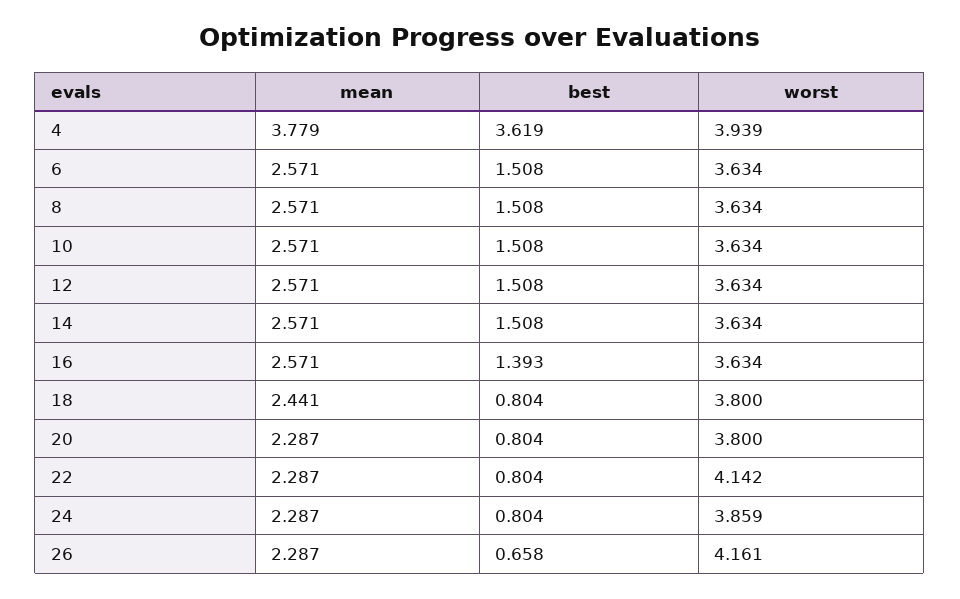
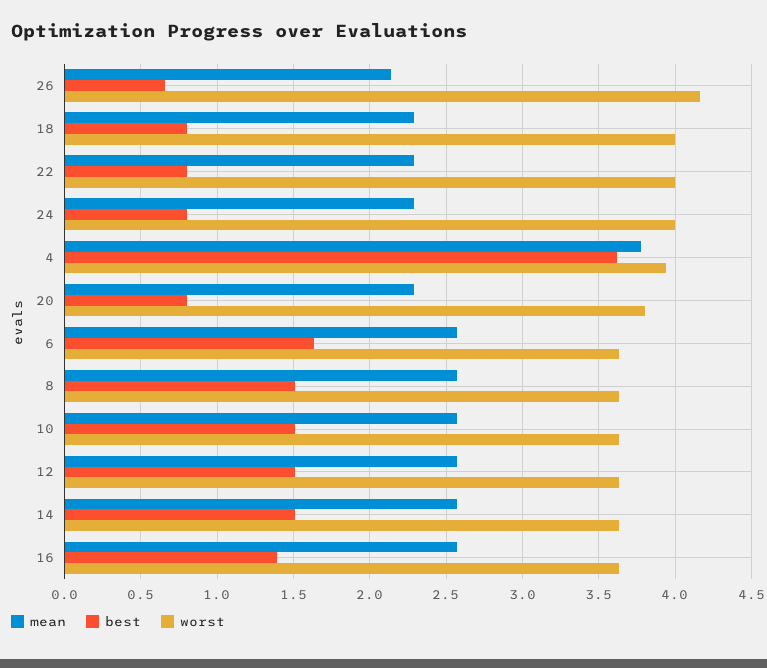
best, 6: 1.508 -> 1.65
mean, 18: 2.441 -> 2.3
worst, 18: 3.8 -> 4
worst, 22: 4.142 -> 4
worst, 24: 3.859 -> 4
mean, 26: 2.287 -> 2.15

